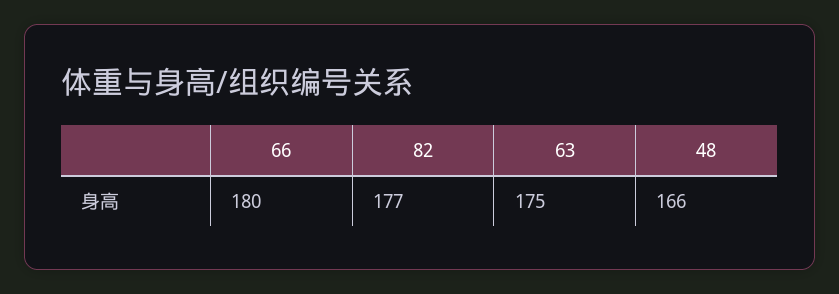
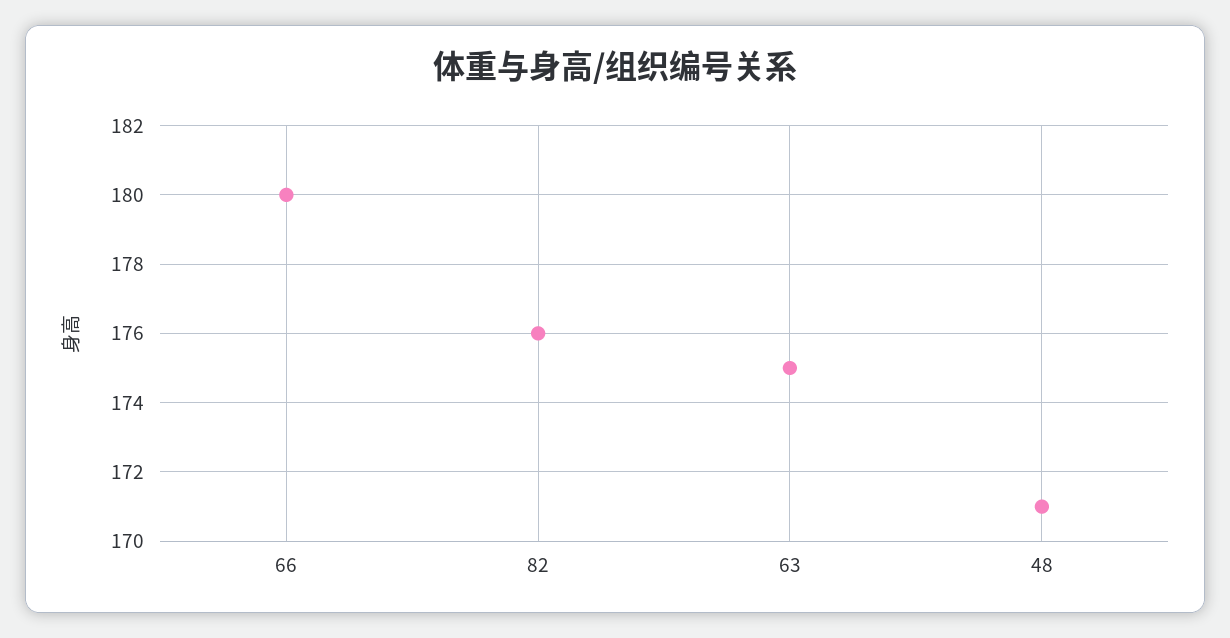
82: 177 -> 176
48: 166 -> 171

